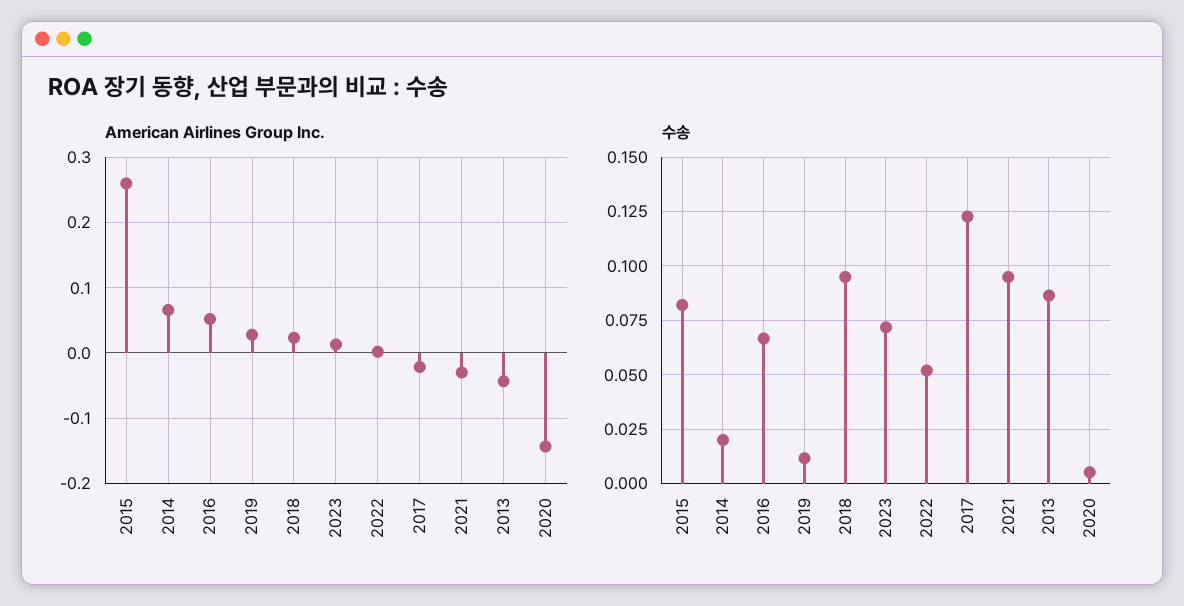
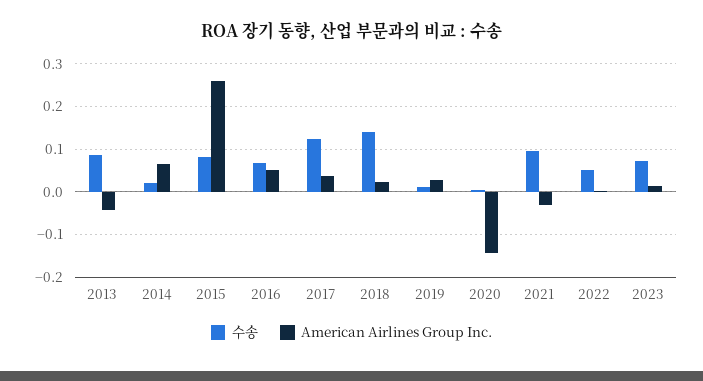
American Airlines Group Inc., 2017: -0.02 -> 0.04
수송, 2018: 0.095 -> 0.14

